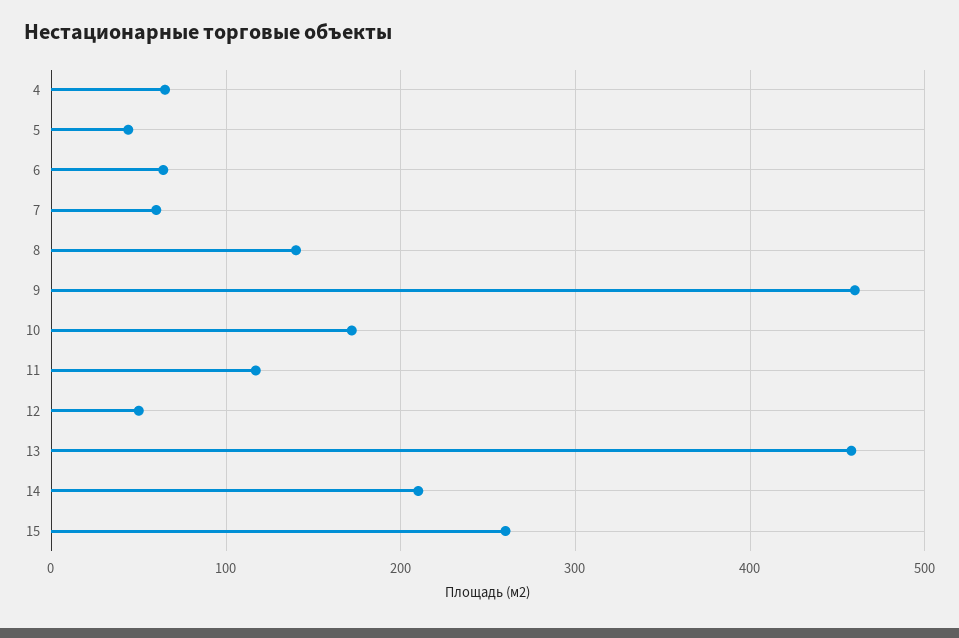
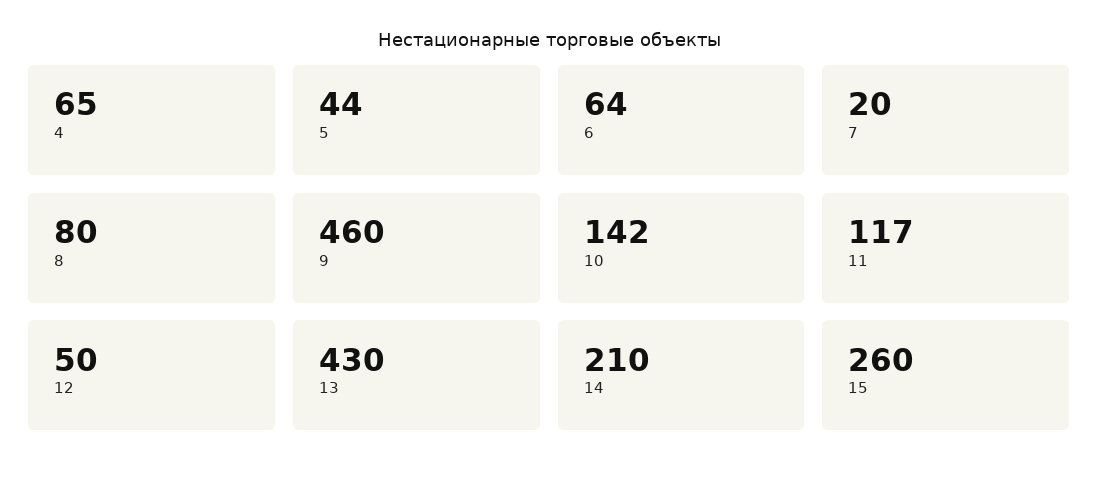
7: 60 -> 20
8: 140 -> 80
10: 170 -> 142
13: 460 -> 430

